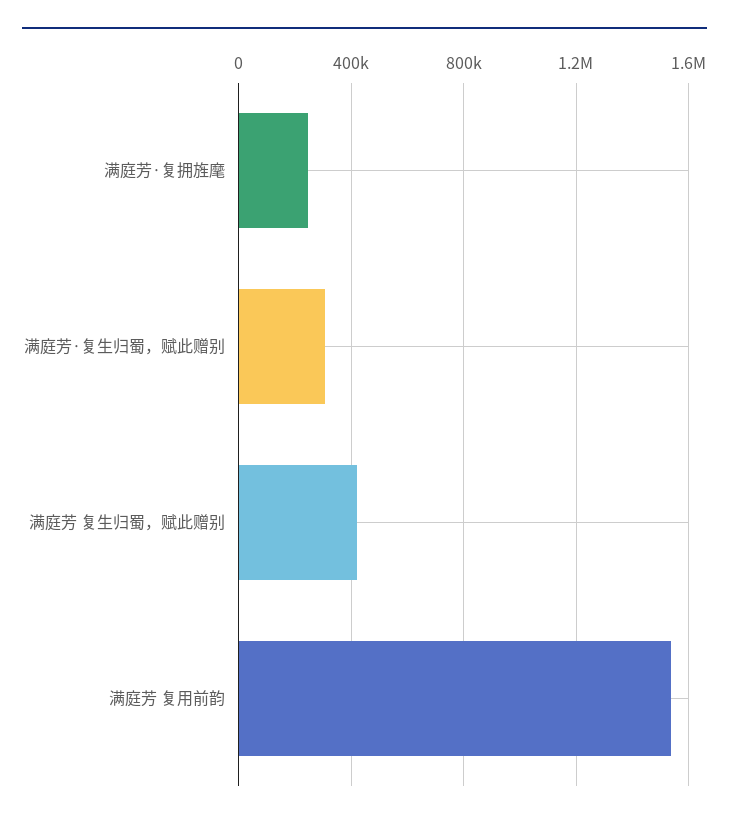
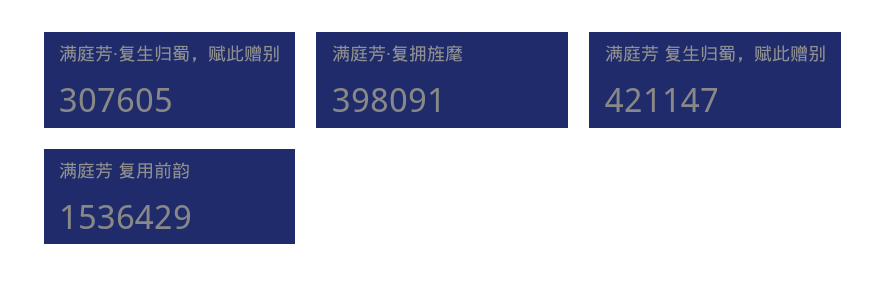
满庭芳·复拥旌麾: 250000 -> 398091

